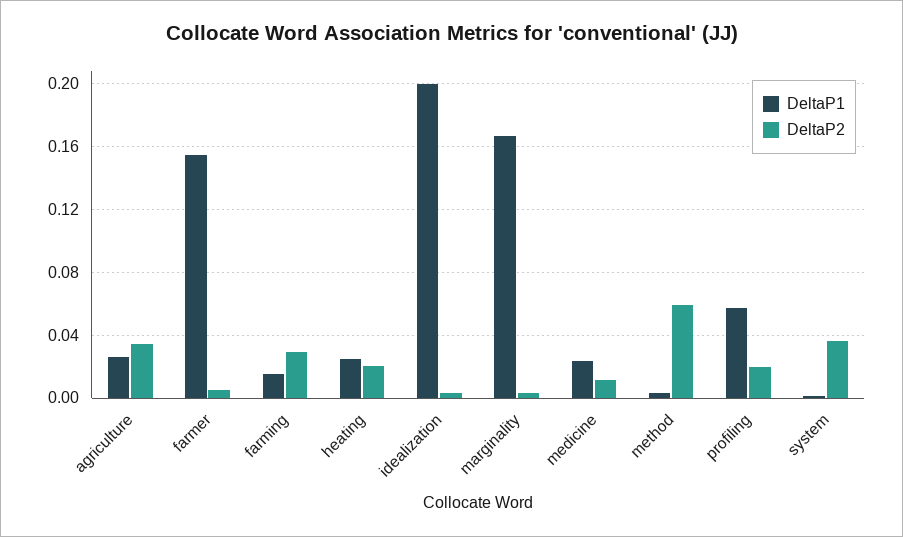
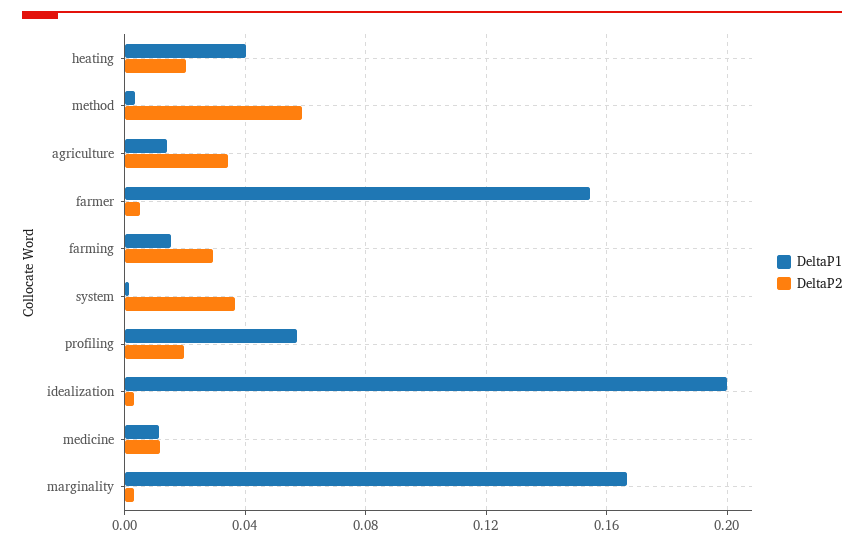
DeltaP1, agriculture: 0.025 -> 0.015
DeltaP1, heating: 0.025 -> 0.04
DeltaP1, medicine: 0.025 -> 0.01

